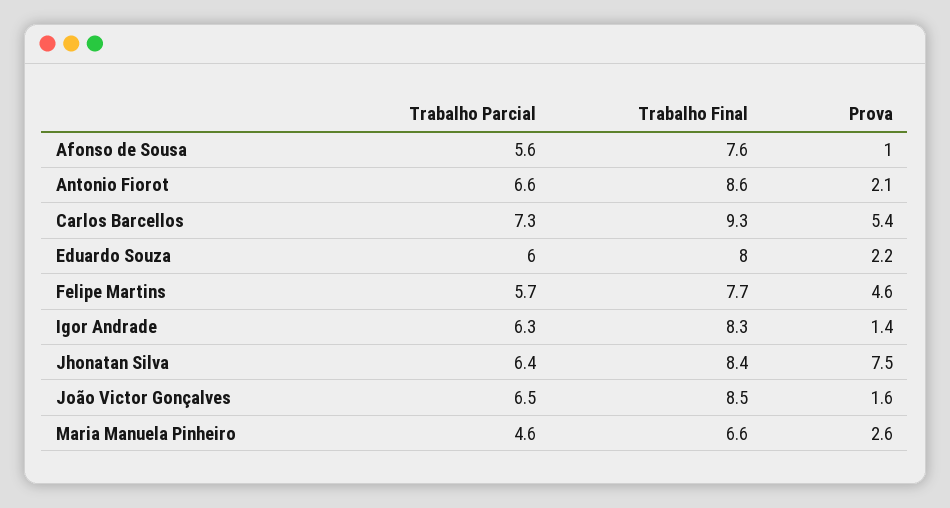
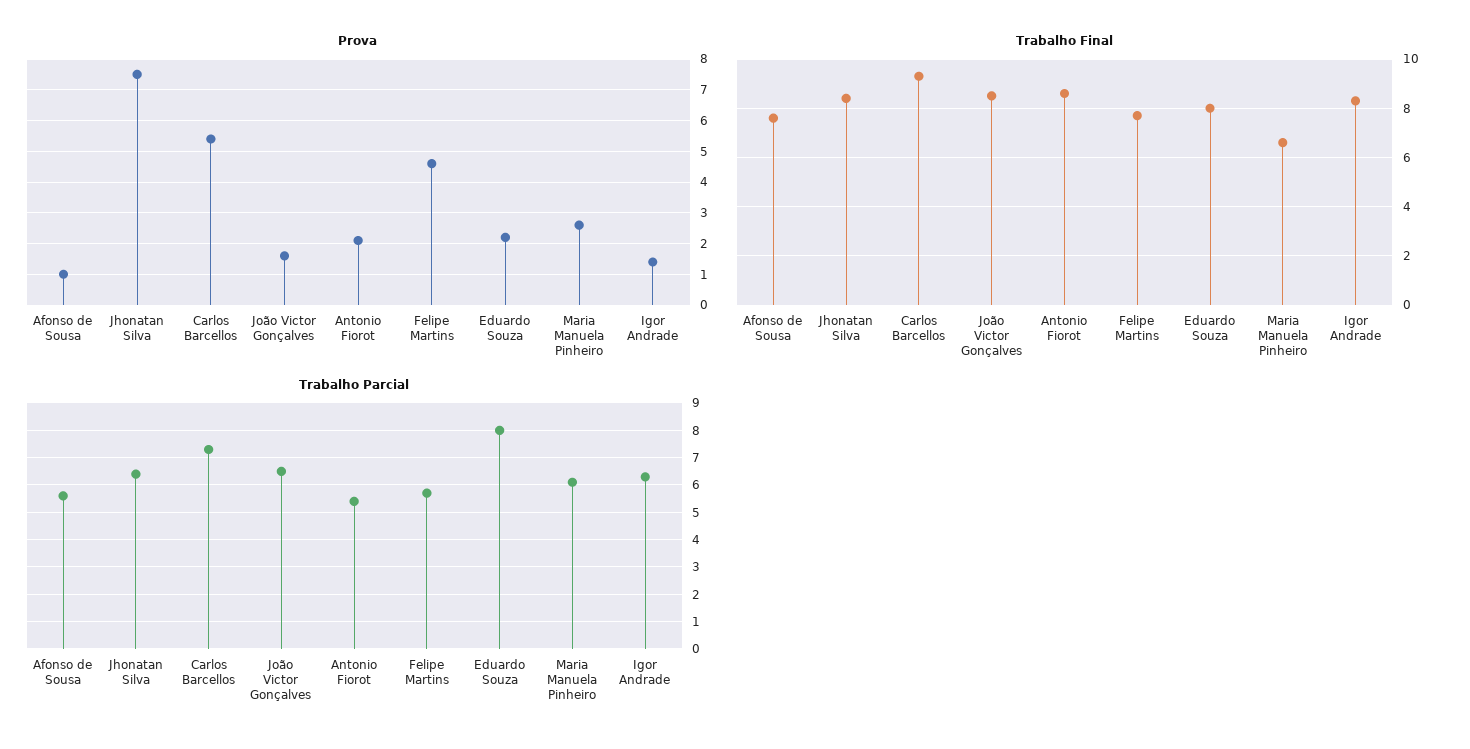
Trabalho Parcial, Antonio Fiorot: 6.6 -> 5.5
Trabalho Parcial, Eduardo Souza: 6 -> 8
Trabalho Parcial, Maria Manuela Pinheiro: 4.6 -> 6

